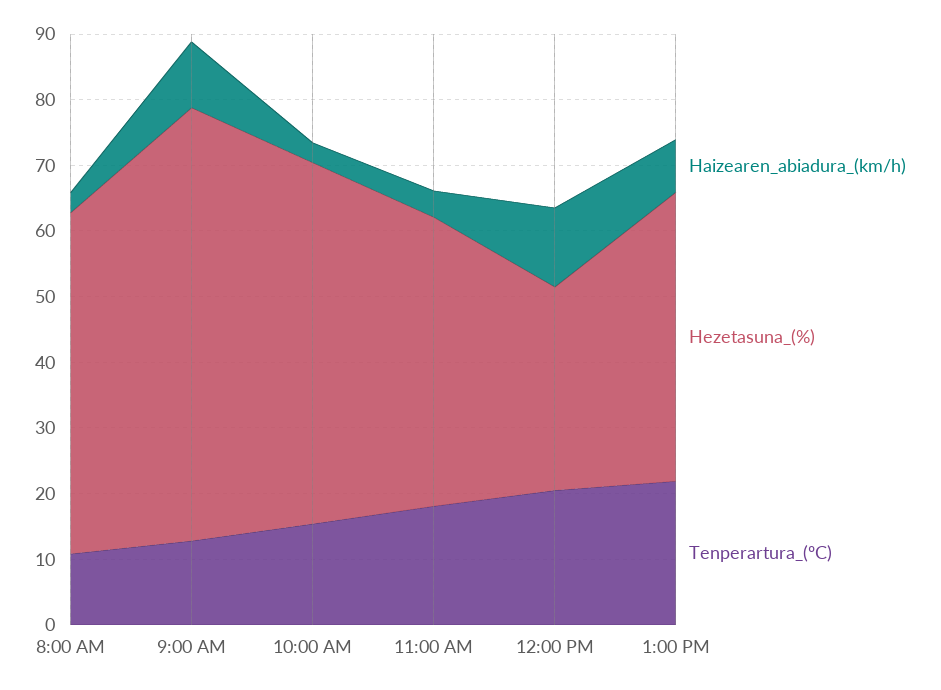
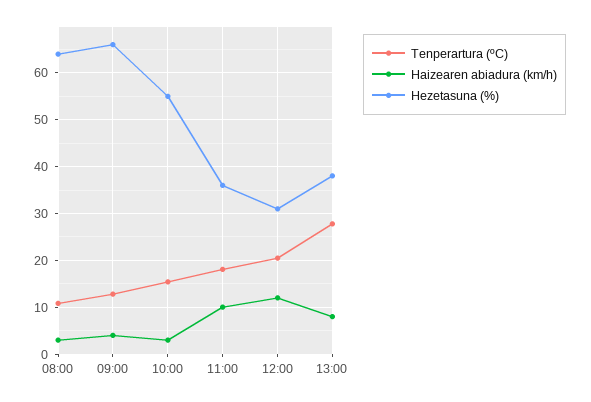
Hezetasuna_(%), 8:00 AM: 52 -> 64
Haizearen_abiadura_(km/h), 9:00 AM: 10 -> 4
Haizearen_abiadura_(km/h), 11:00 AM: 4 -> 10
Hezetasuna_(%), 11:00 AM: 44 -> 36
Hezetasuna_(%), 1:00 PM: 44 -> 38
Tenperartura_(ºC), 1:00 PM: 22 -> 28

